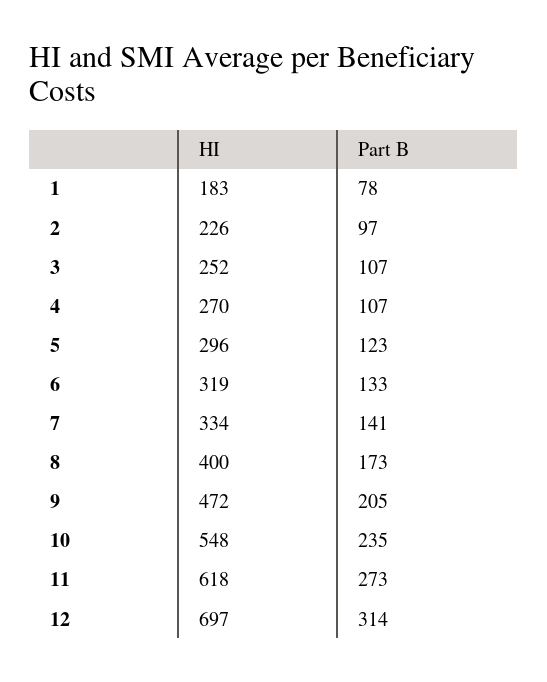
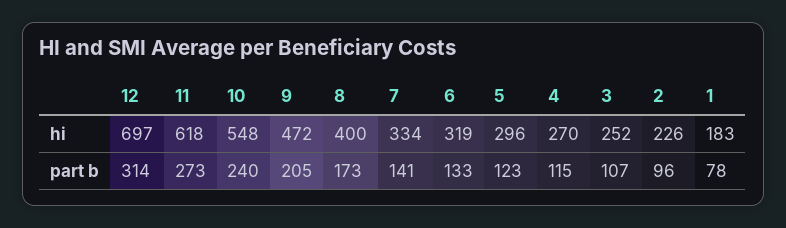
Part B, 2: 97 -> 96
Part B, 4: 107 -> 115
Part B, 10: 235 -> 240

